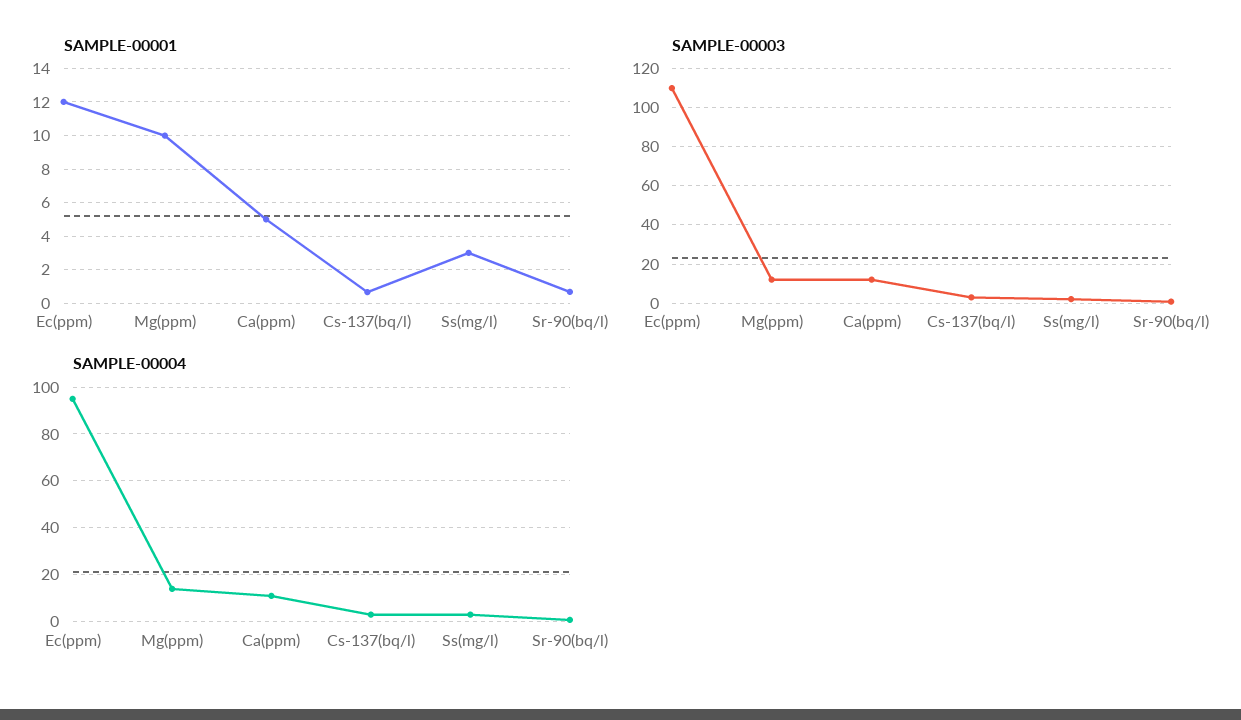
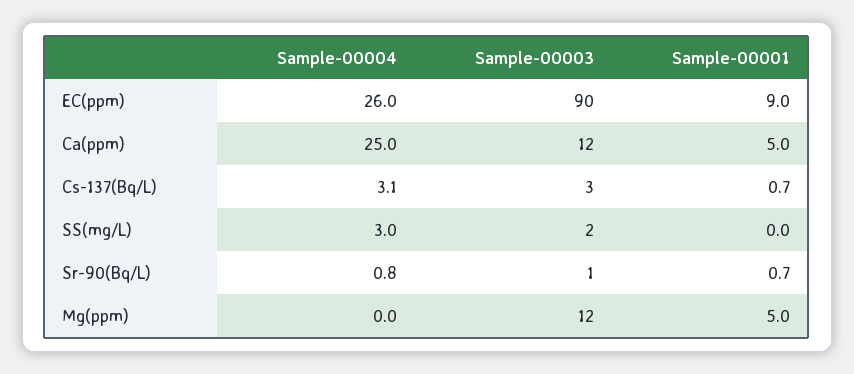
SAMPLE-00001, Ec(ppm): 12 -> 9
SAMPLE-00001, Mg(ppm): 10 -> 5
SAMPLE-00001, Ss(mg/l): 3 -> 0
SAMPLE-00003, Ec(ppm): 110 -> 90
SAMPLE-00004, Ec(ppm): 95 -> 26
SAMPLE-00004, Mg(ppm): 15 -> 0
SAMPLE-00004, Ca(ppm): 10 -> 25

